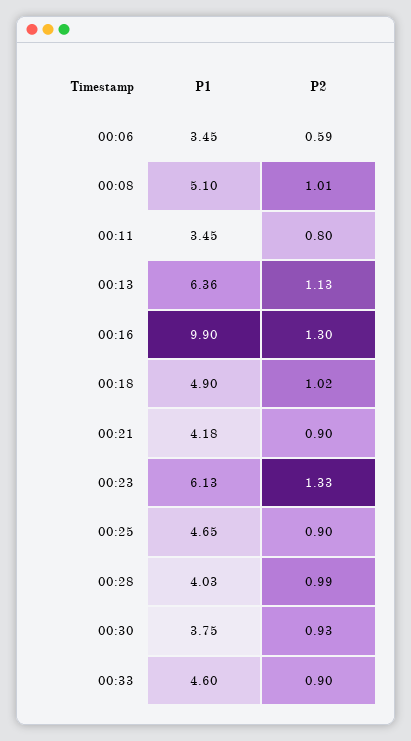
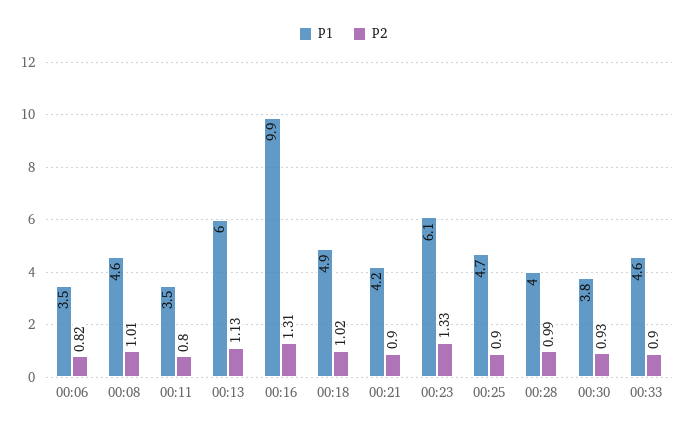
P2, 00:06: 0.59 -> 0.82
P1, 00:08: 5.1 -> 4.6
P1, 00:13: 6.36 -> 6
P2, 00:16: 1.3 -> 1.31

